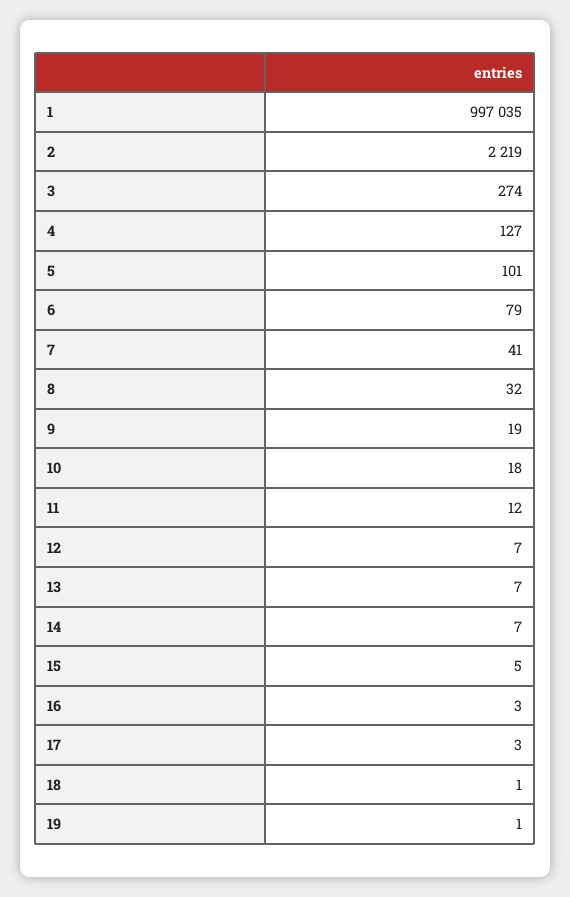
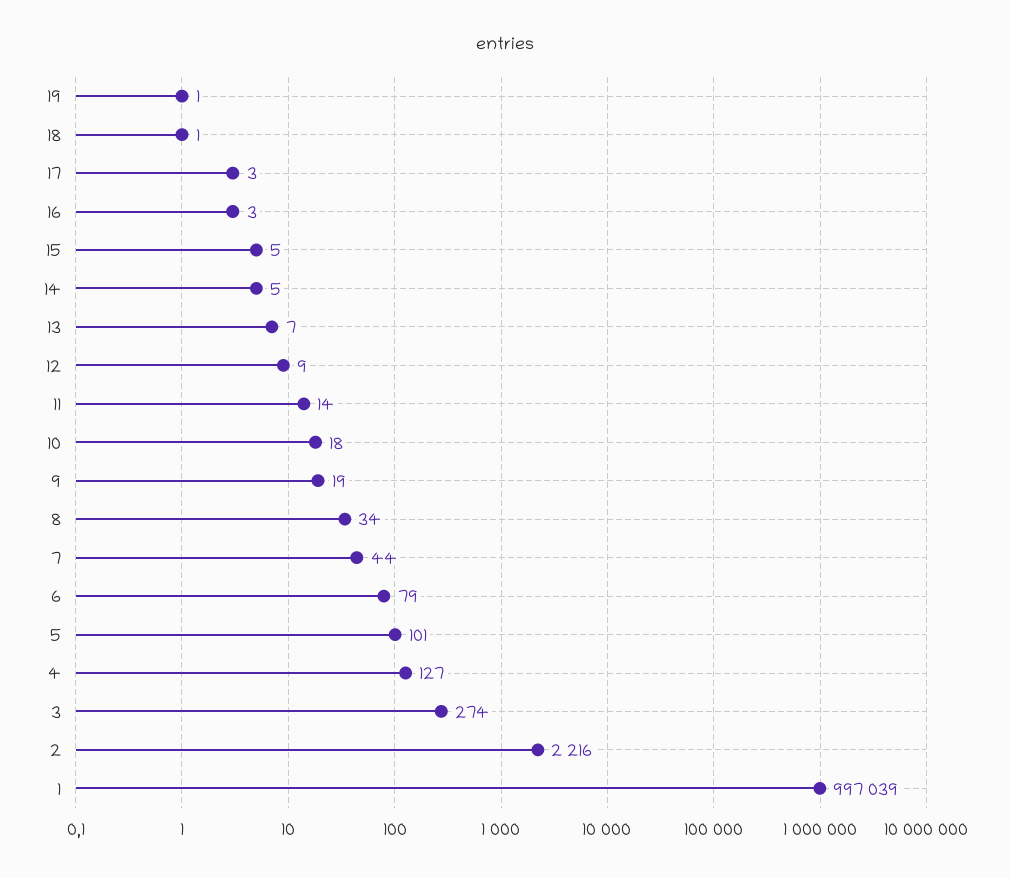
1: 997035 -> 997039
2: 2219 -> 2216
7: 41 -> 44
8: 32 -> 34
11: 12 -> 14
12: 7 -> 9
14: 7 -> 5

